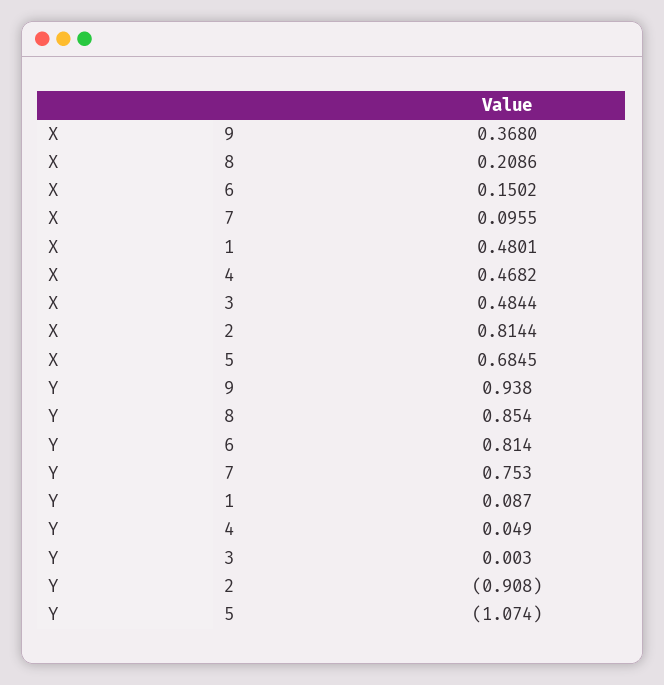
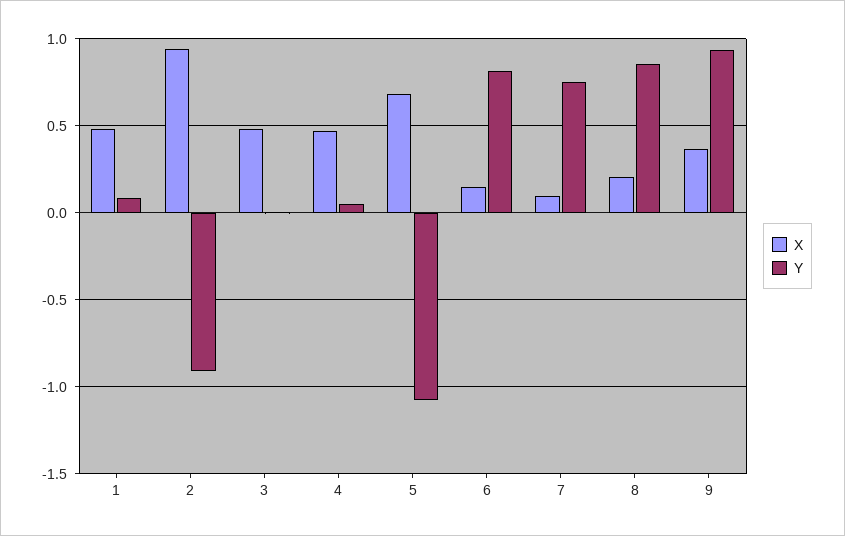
X, 2: 0.8144 -> 0.95

